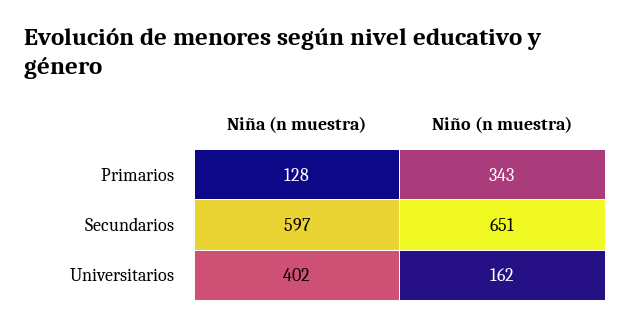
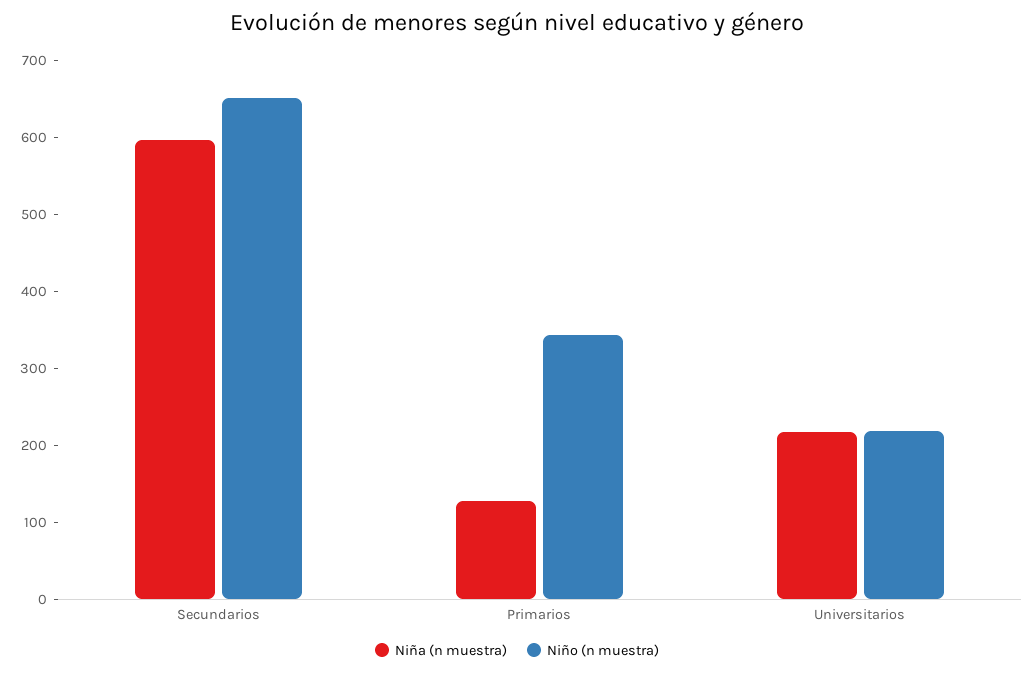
Niña (n muestra), Universitarios: 402 -> 220
Niño (n muestra), Universitarios: 162 -> 220

